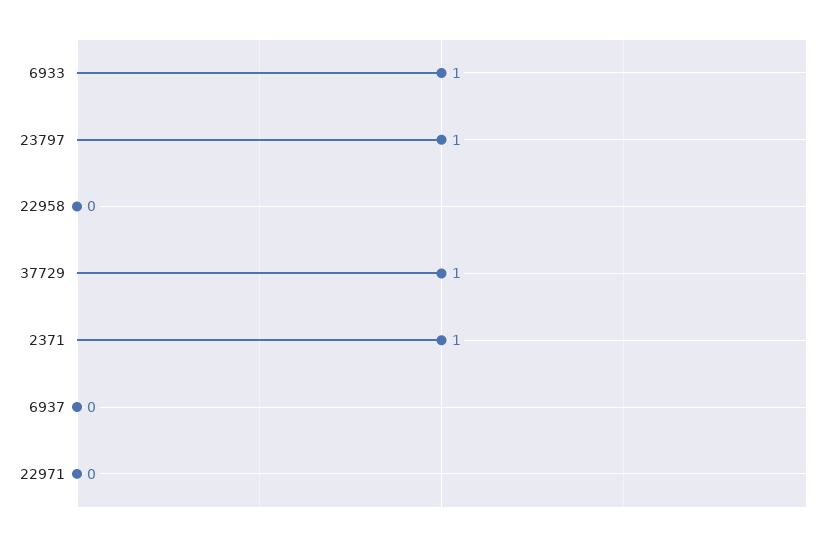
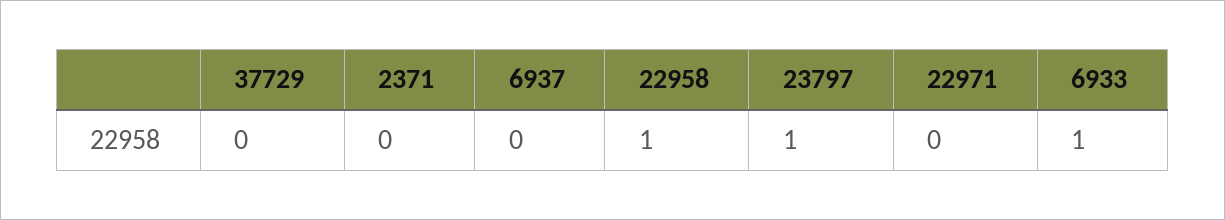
22958: 0 -> 1
37729: 1 -> 0
2371: 1 -> 0

